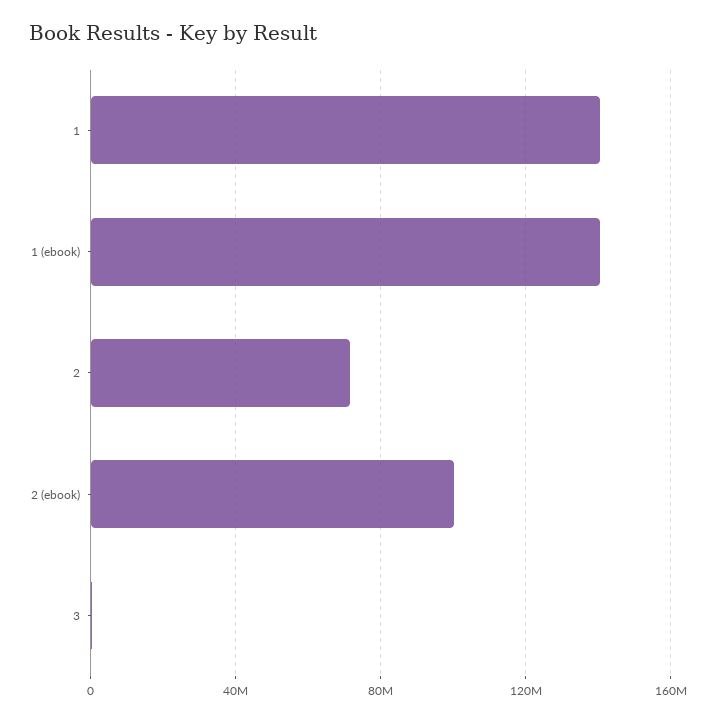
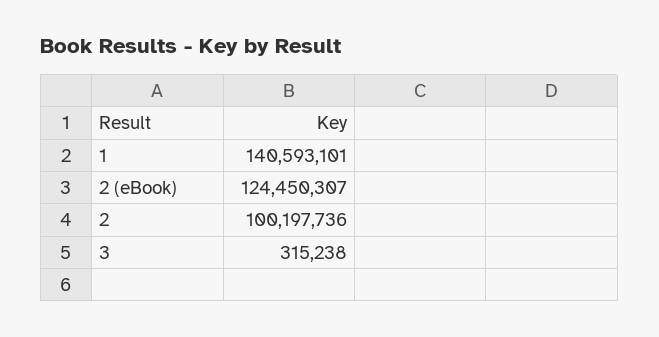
1 (ebook): 140000000 -> none
2: 70000000 -> 100197736
2 (ebook): 100000000 -> 124450307

